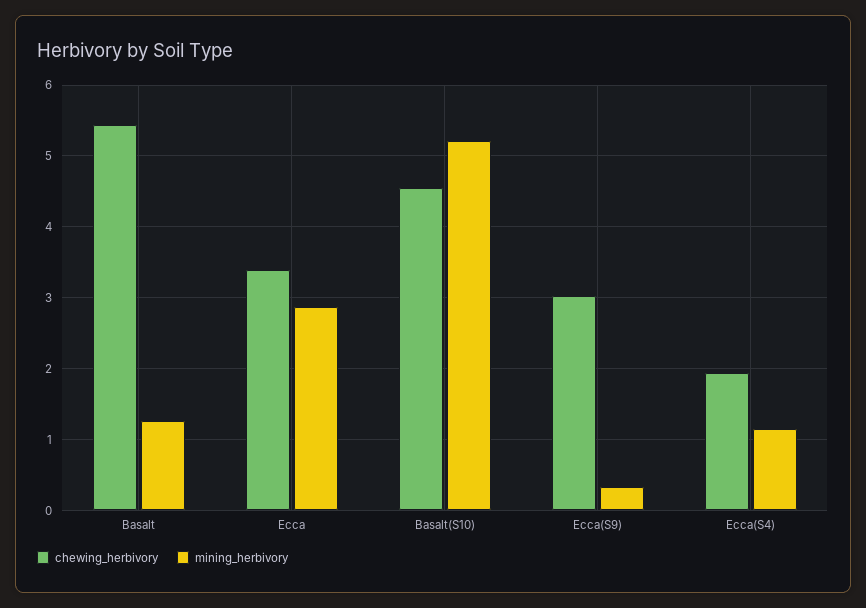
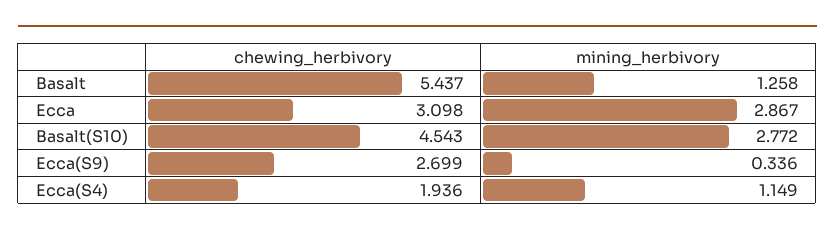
chewing_herbivory, Ecca: 3.4 -> 3.098
mining_herbivory, Basalt(S10): 5.2 -> 2.772
chewing_herbivory, Ecca(S9): 3 -> 2.699

